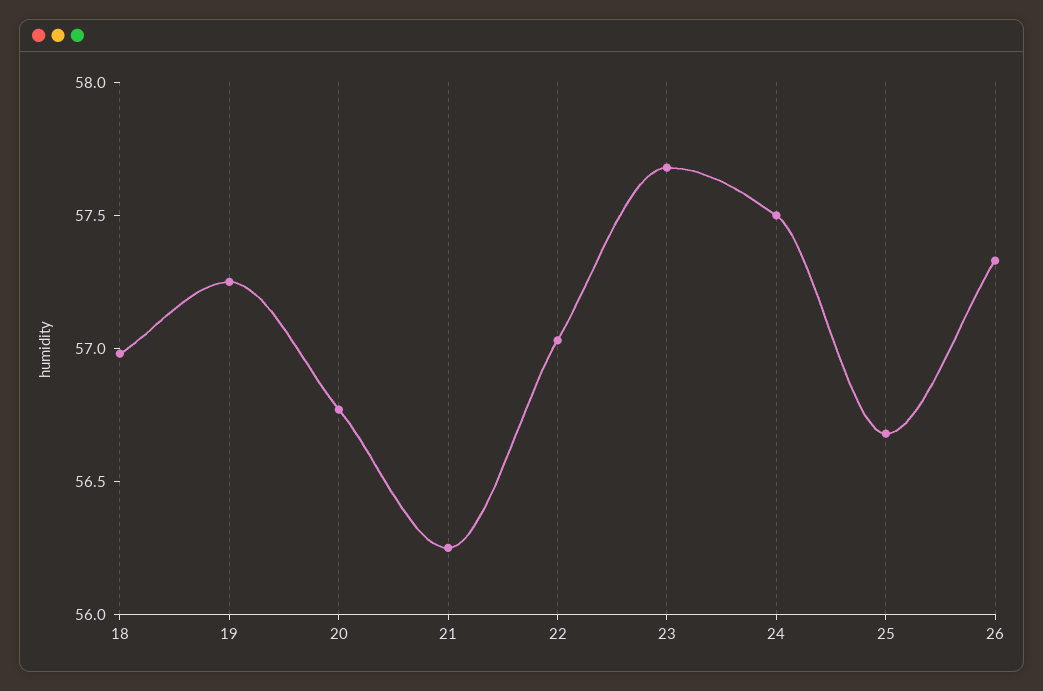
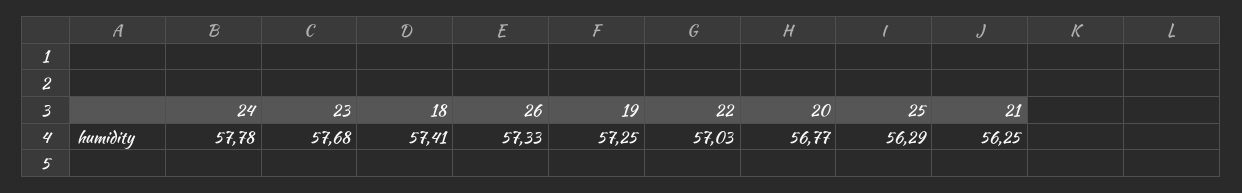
18: 57 -> 57.41
24: 57.5 -> 57.78
25: 56.7 -> 56.29

